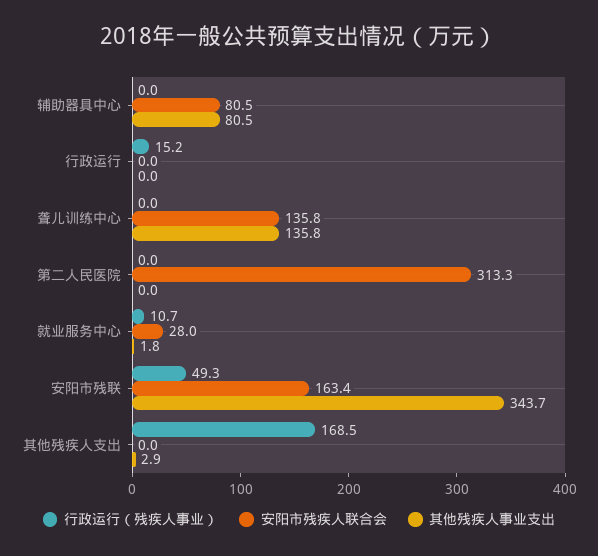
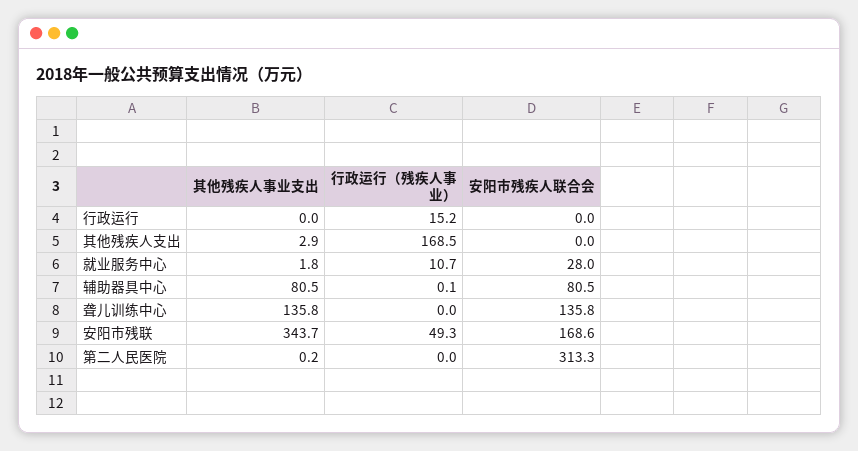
行政运行（残疾人事业）, 辅助器具中心: 0 -> 0.1
其他残疾人事业支出, 第二人民医院: 0 -> 0.2
安阳市残疾人联合会, 安阳市残联: 163.4 -> 168.6

